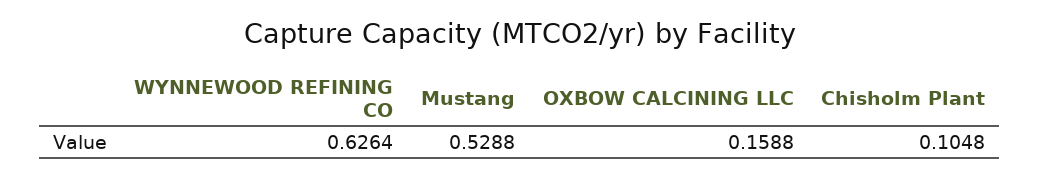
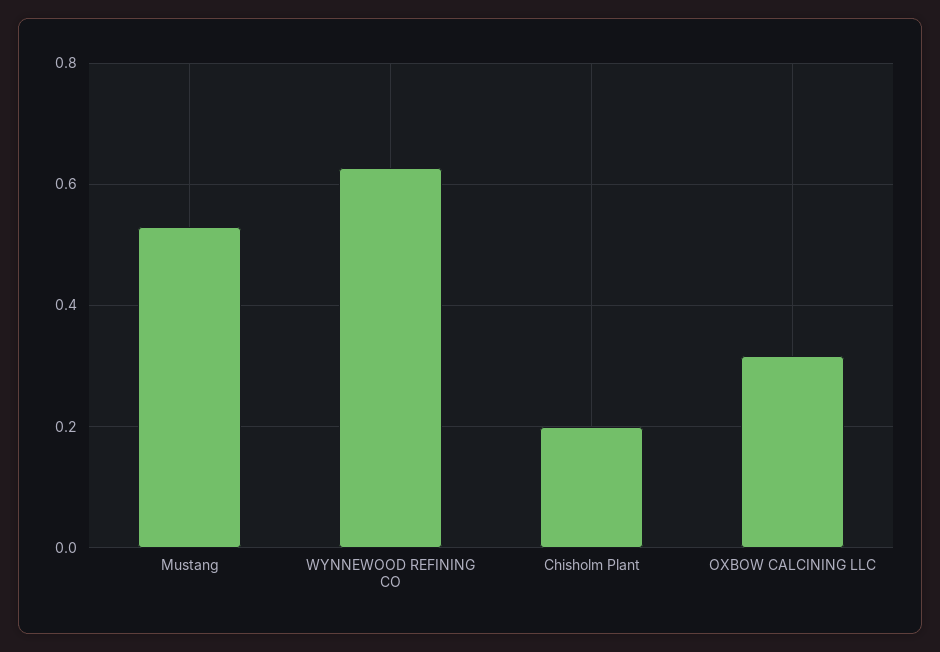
OXBOW CALCINING LLC: 0.1588 -> 0.32
Chisholm Plant: 0.1048 -> 0.2

